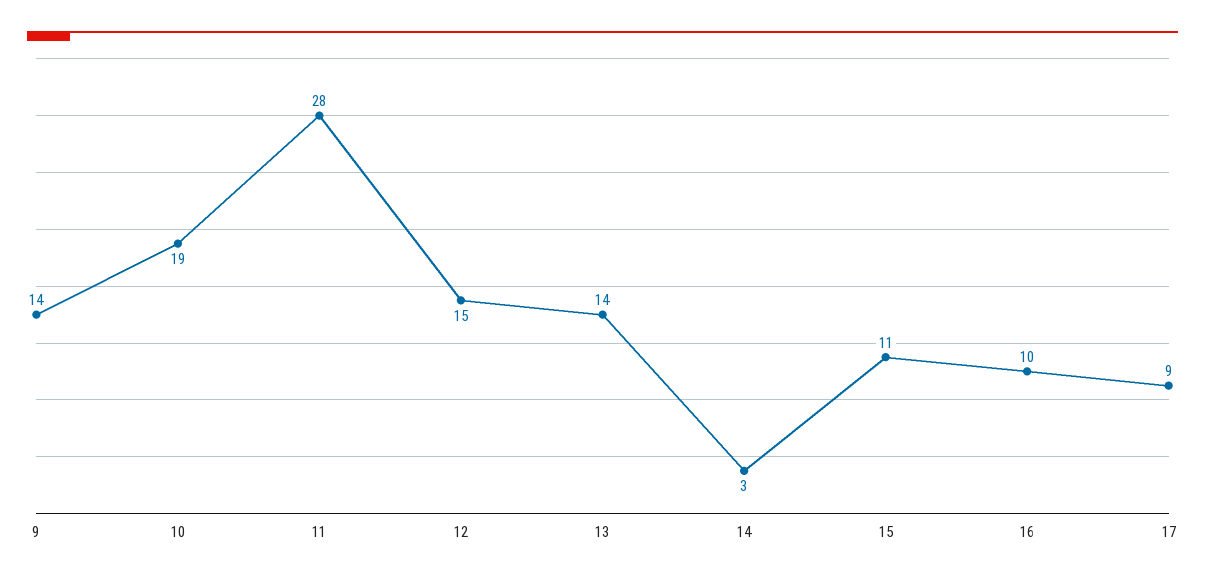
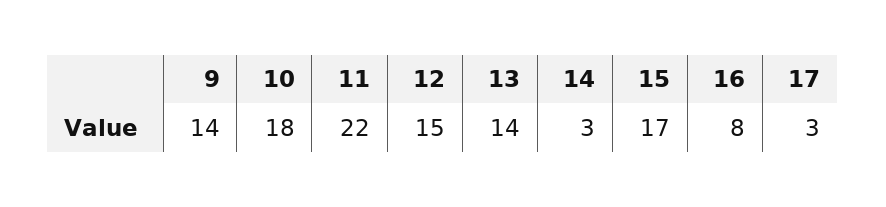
10: 19 -> 18
11: 28 -> 22
15: 11 -> 17
16: 10 -> 8
17: 9 -> 3

